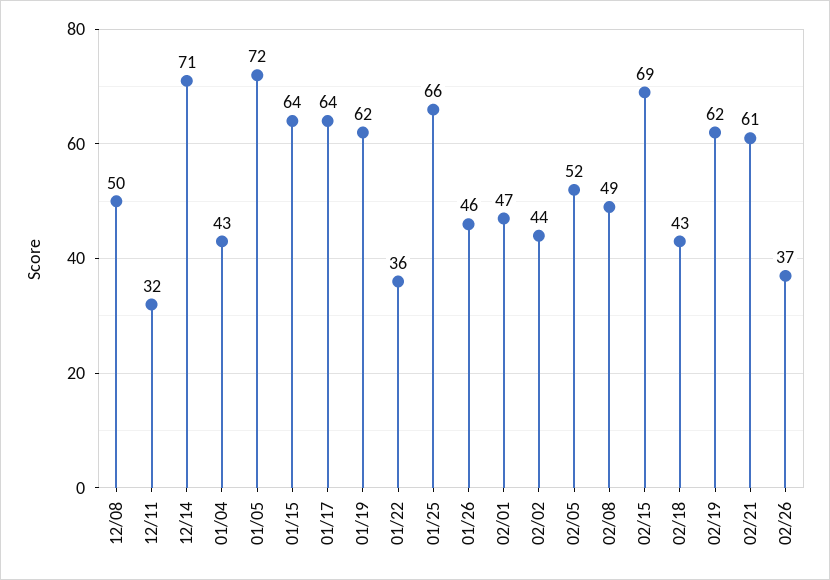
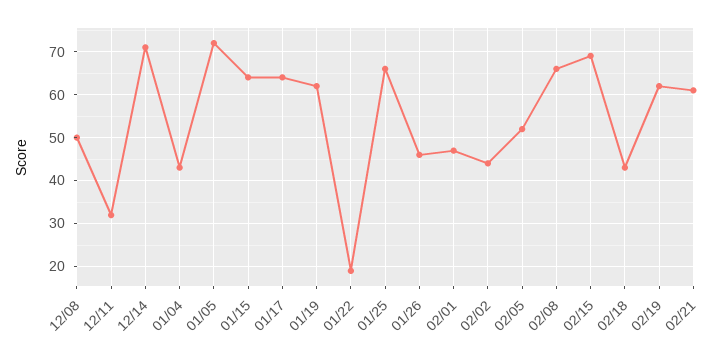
01/22: 36 -> 20
02/08: 49 -> 65
02/26: 37 -> none

